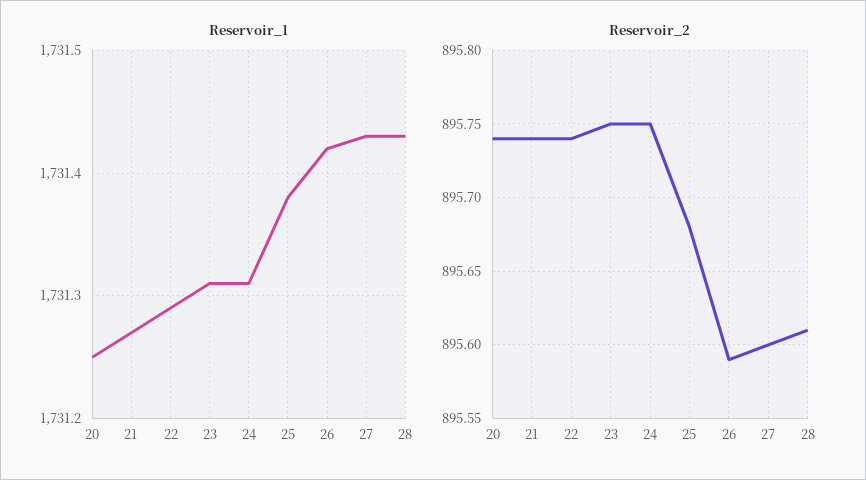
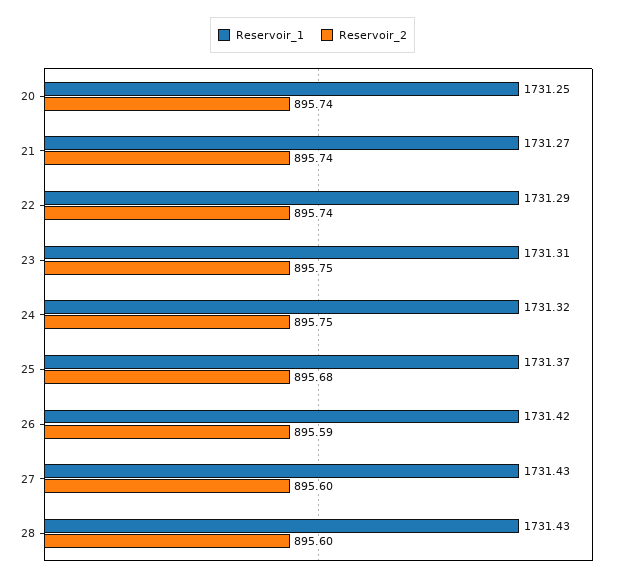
Reservoir_1, 24: 1731.31 -> 1731.32
Reservoir_1, 25: 1731.38 -> 1731.37
Reservoir_2, 28: 895.61 -> 895.6

